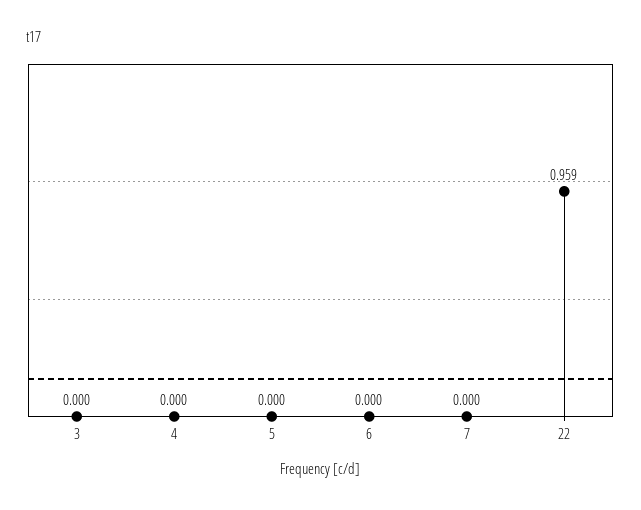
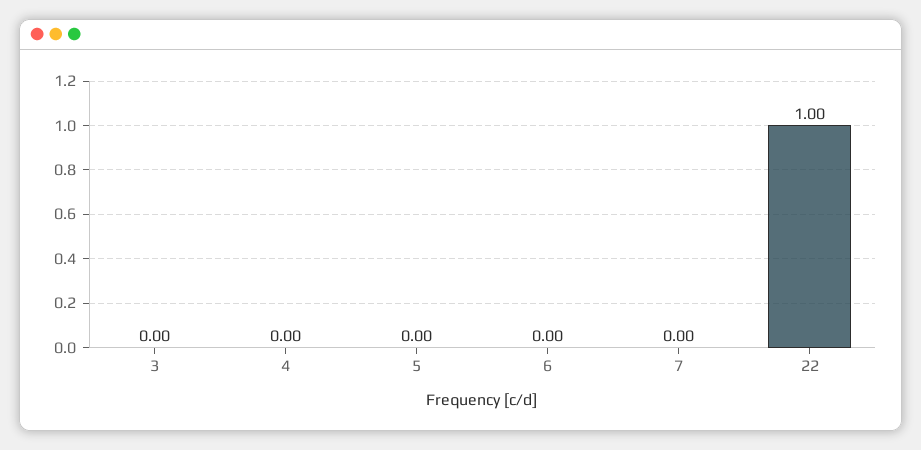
22: 0.959 -> 1

